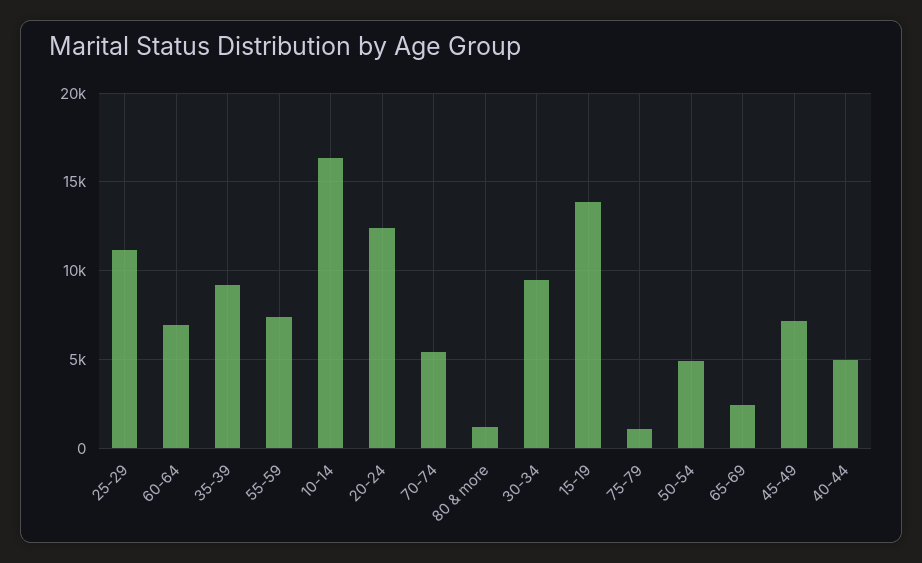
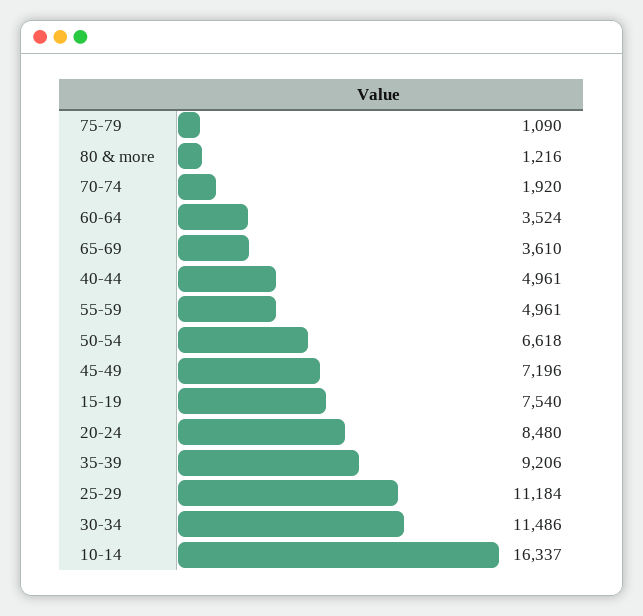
60-64: 7000 -> 3524
55-59: 7500 -> 4961
20-24: 12500 -> 8480
70-74: 5500 -> 1920
30-34: 9500 -> 11486
15-19: 14000 -> 7540
50-54: 5000 -> 6618
65-69: 2500 -> 3610

